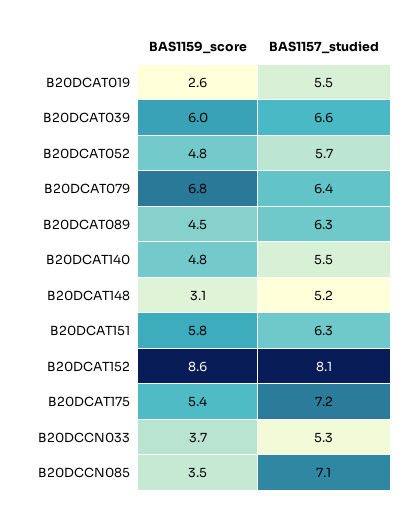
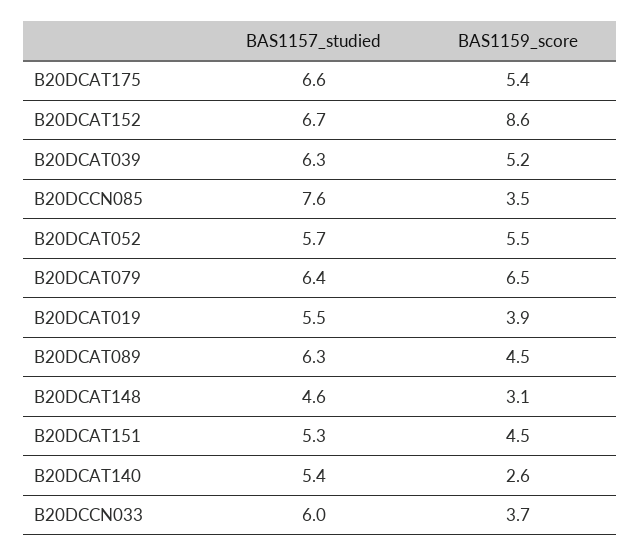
BAS1159_score, B20DCAT019: 2.6 -> 3.9
BAS1159_score, B20DCAT039: 6 -> 5.2
BAS1157_studied, B20DCAT039: 6.6 -> 6.3
BAS1159_score, B20DCAT052: 4.8 -> 5.5
BAS1159_score, B20DCAT079: 6.8 -> 6.5
BAS1159_score, B20DCAT140: 4.8 -> 2.6
BAS1157_studied, B20DCAT140: 5.5 -> 5.4
BAS1157_studied, B20DCAT148: 5.2 -> 4.6
BAS1159_score, B20DCAT151: 5.8 -> 4.5
BAS1157_studied, B20DCAT151: 6.3 -> 5.3
BAS1157_studied, B20DCAT152: 8.1 -> 6.7
BAS1157_studied, B20DCAT175: 7.2 -> 6.6
BAS1157_studied, B20DCCN033: 5.3 -> 6
BAS1157_studied, B20DCCN085: 7.1 -> 7.6

